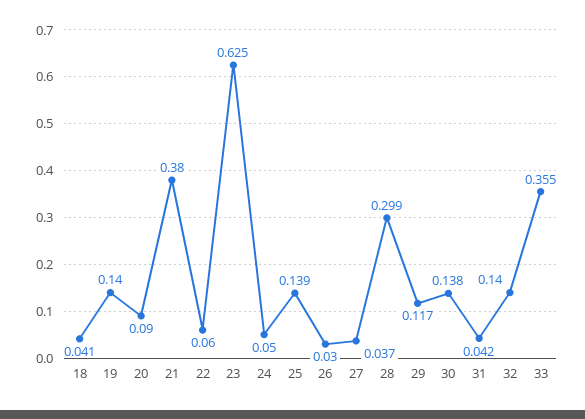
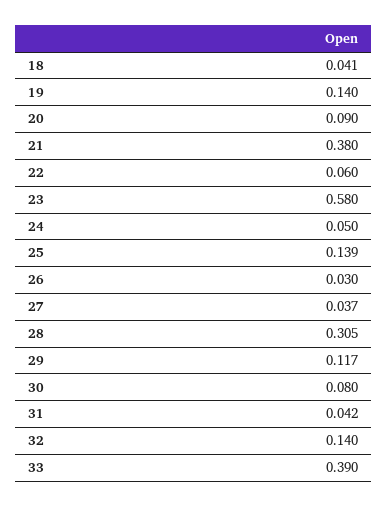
23: 0.625 -> 0.58
28: 0.299 -> 0.305
30: 0.138 -> 0.08
33: 0.355 -> 0.39

